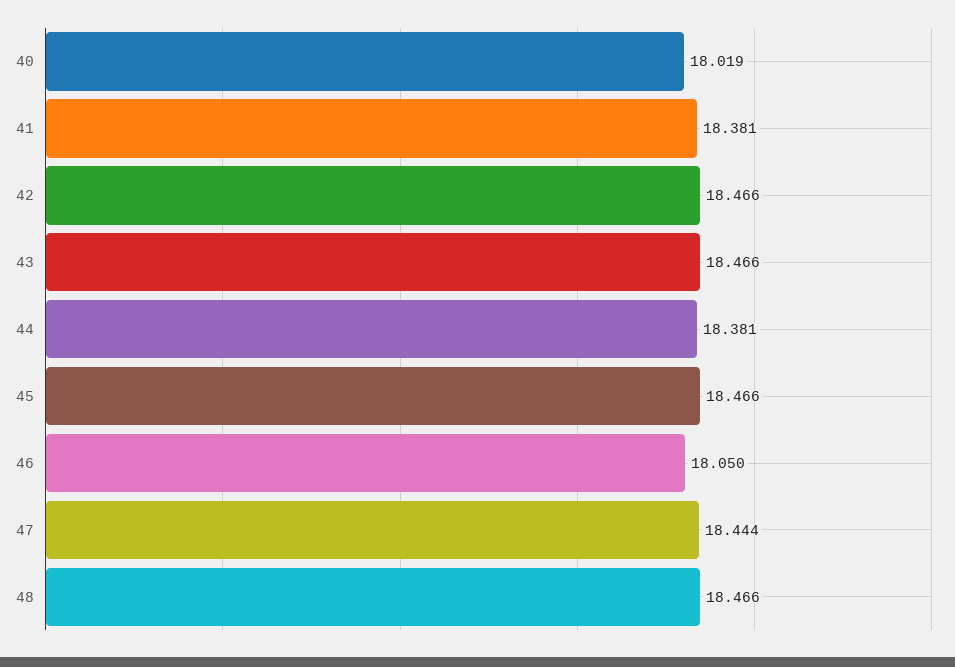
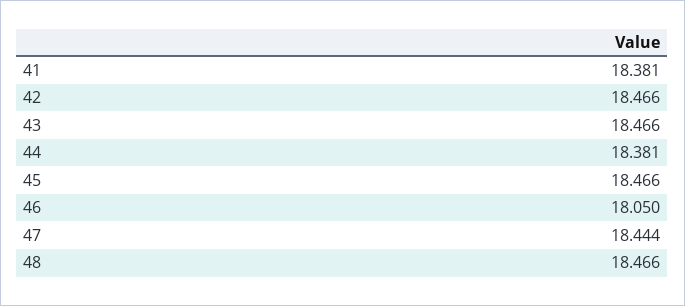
40: 18.019 -> none

